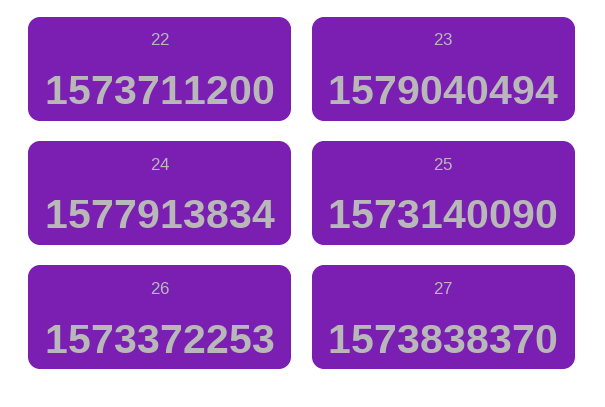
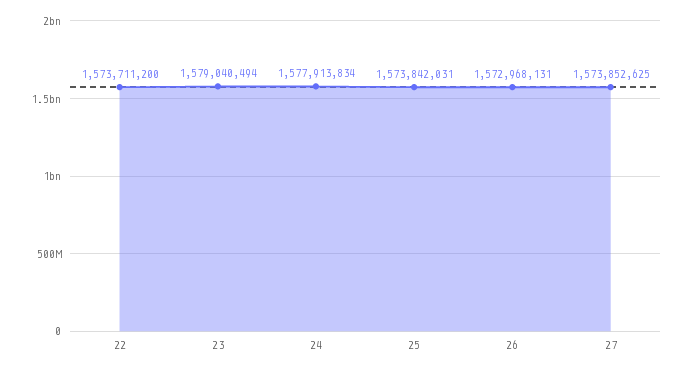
25: 1573140090 -> 1573842031
26: 1573372253 -> 1572968131
27: 1573838370 -> 1573852625

